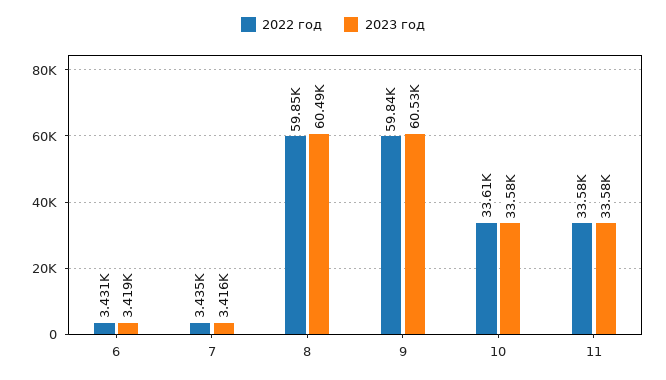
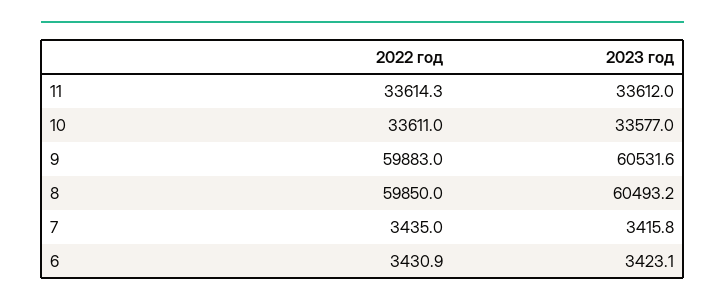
2023 год, 6: 3419 -> 3423.1
2022 год, 9: 59840 -> 59883
2022 год, 11: 33580 -> 33614.3
2023 год, 11: 33580 -> 33612

